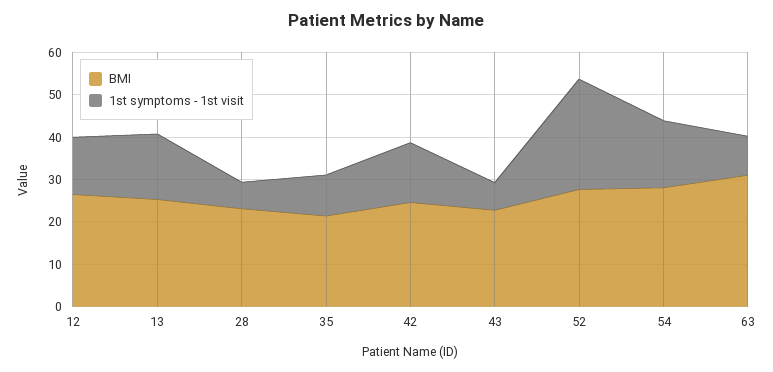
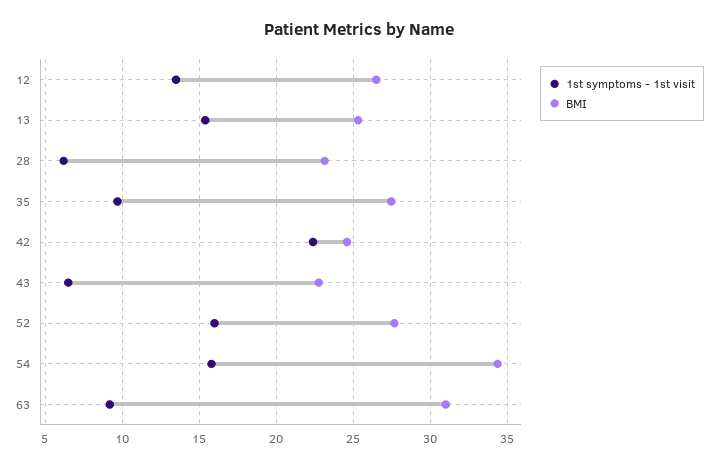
BMI, 35: 22 -> 27.5
1st symptoms - 1st visit, 42: 14 -> 22.5
1st symptoms - 1st visit, 52: 26 -> 16
BMI, 54: 28 -> 34.5

